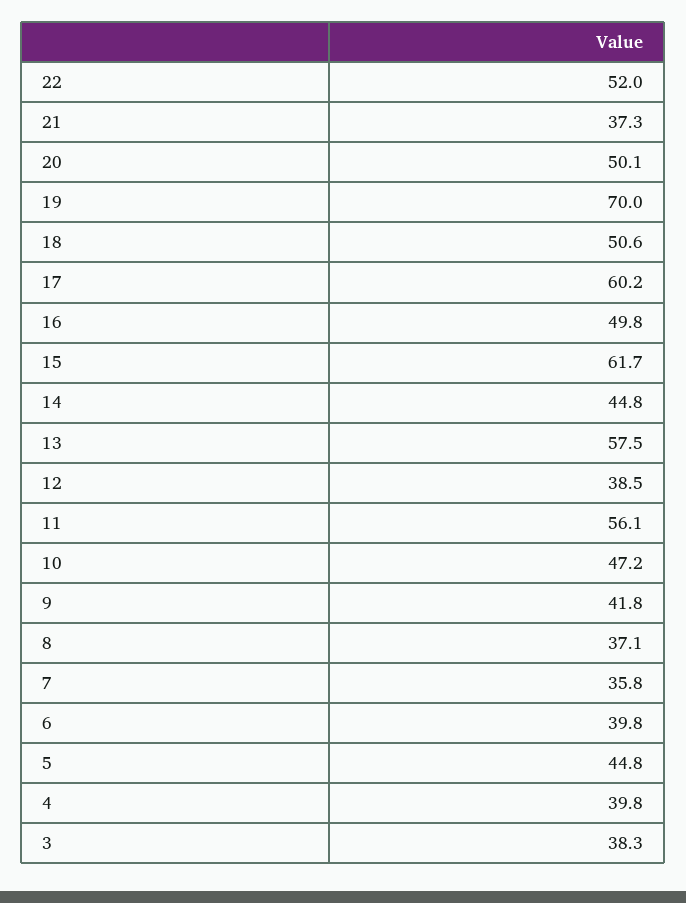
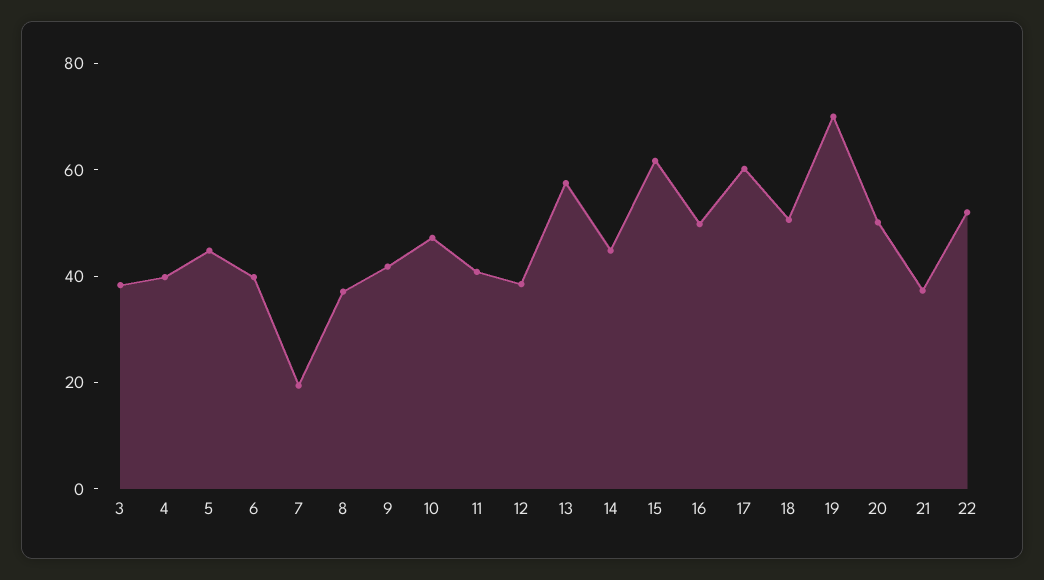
11: 56.1 -> 40
7: 35.8 -> 20

